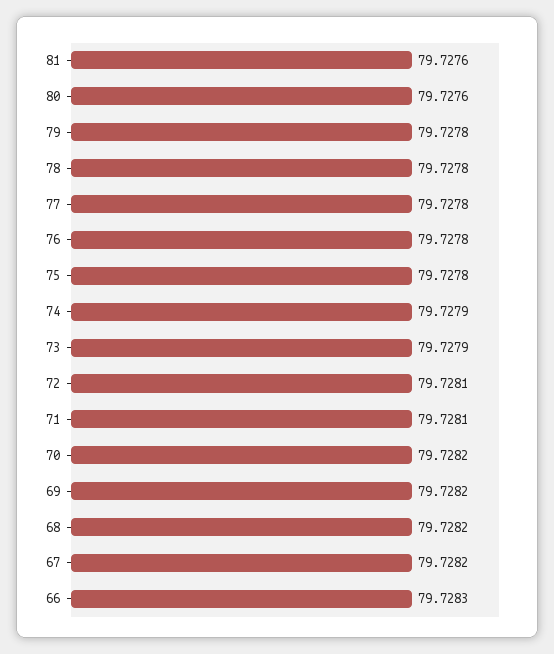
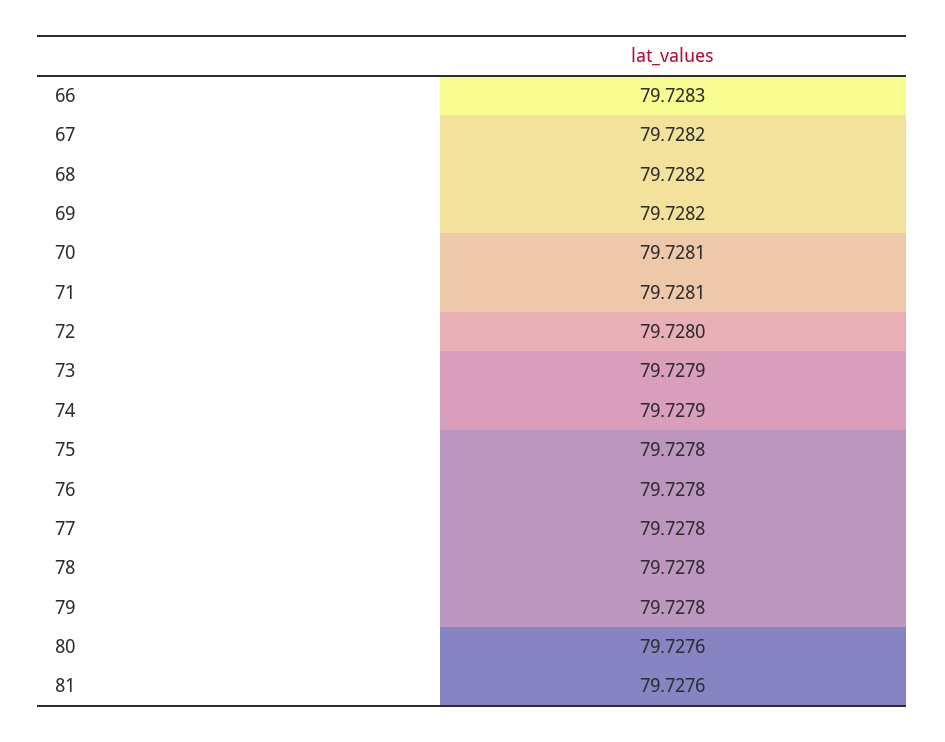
72: 79.7281 -> 79.728
70: 79.7282 -> 79.7281

